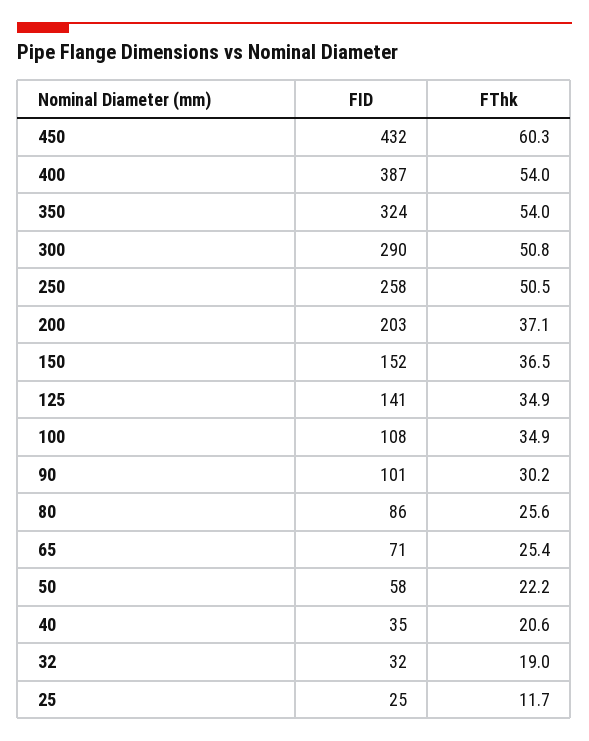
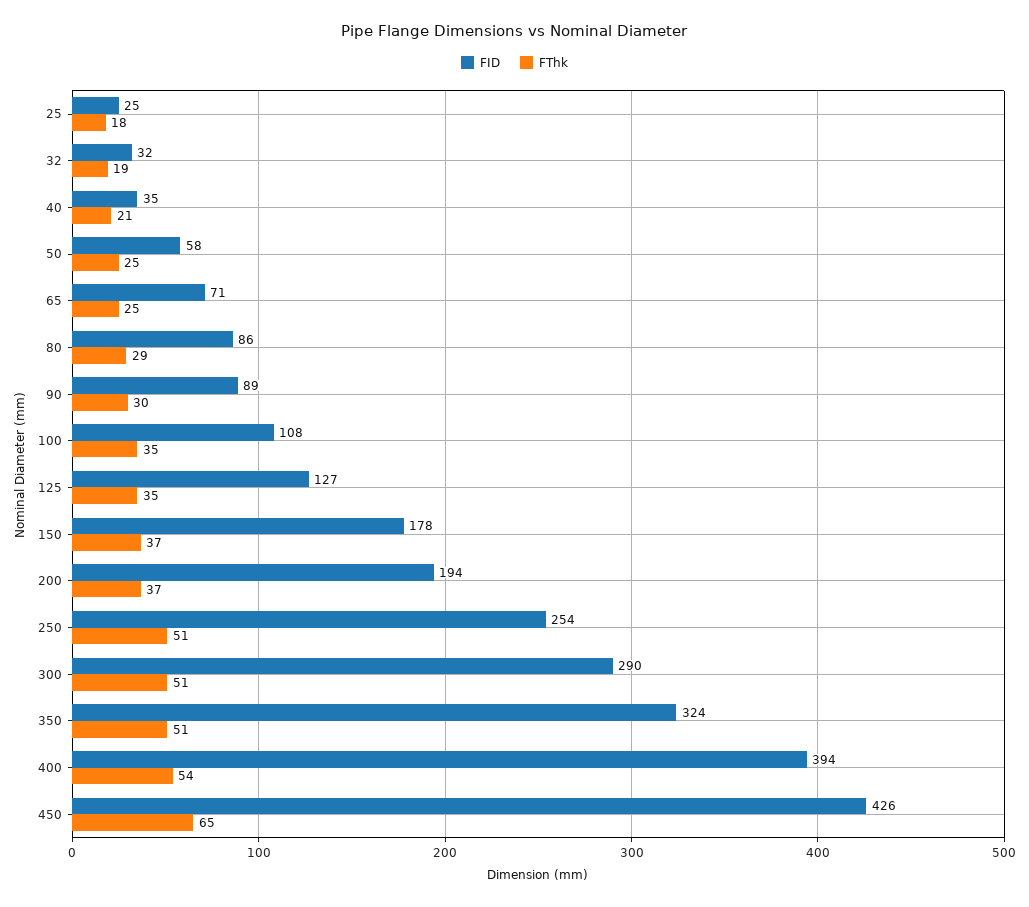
FID, 450: 432 -> 426
FThk, 450: 60.3 -> 65
FID, 400: 387 -> 394
FThk, 350: 54 -> 51
FID, 250: 258 -> 254
FID, 200: 203 -> 194
FID, 150: 152 -> 178
FID, 125: 141 -> 127
FID, 90: 101 -> 89
FThk, 80: 25.6 -> 29
FThk, 50: 22.2 -> 25
FThk, 25: 11.7 -> 18

